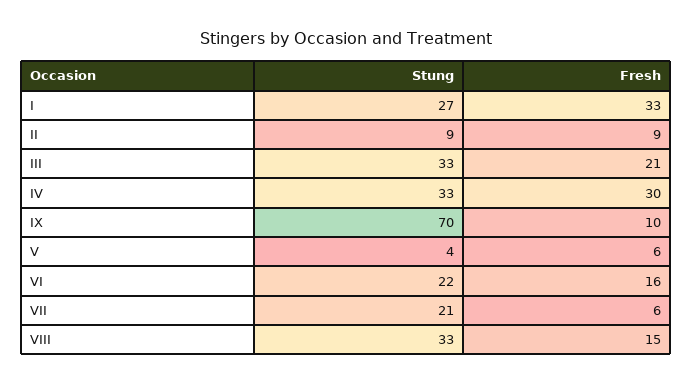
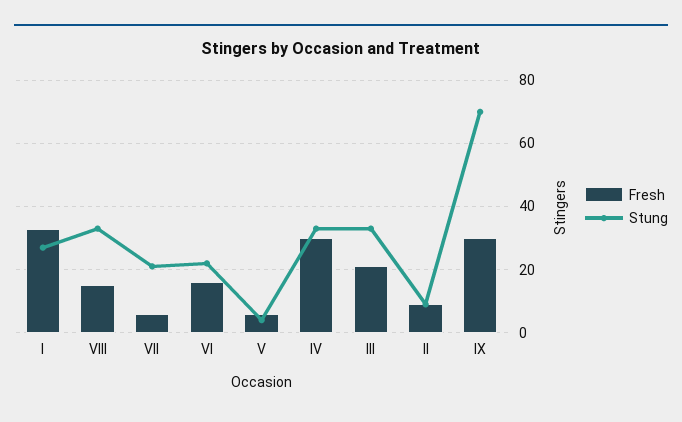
Fresh, IX: 10 -> 30

